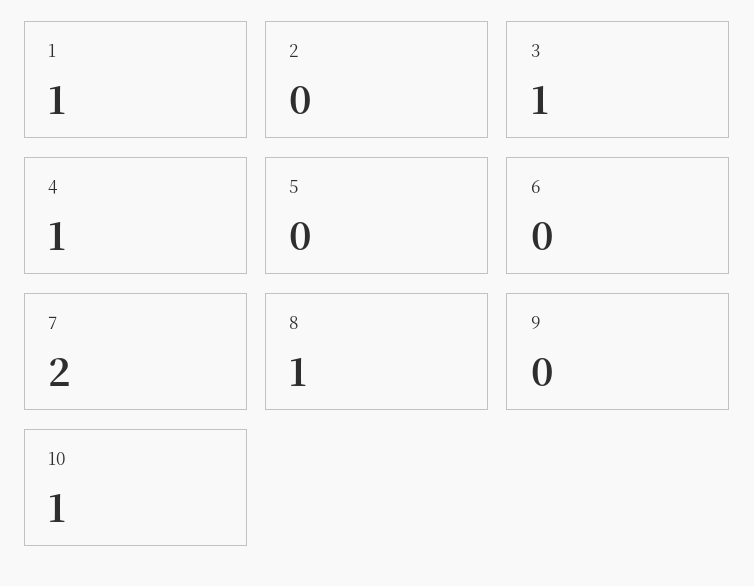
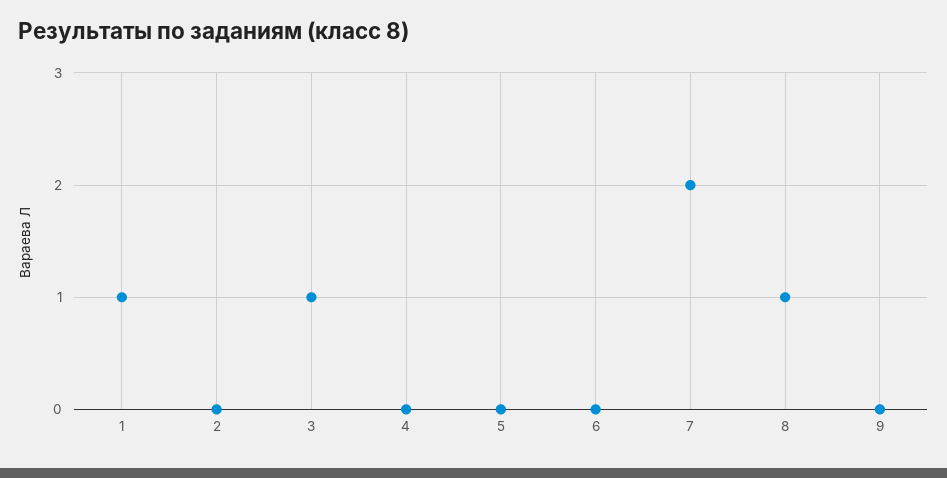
4: 1 -> 0
10: 1 -> none

